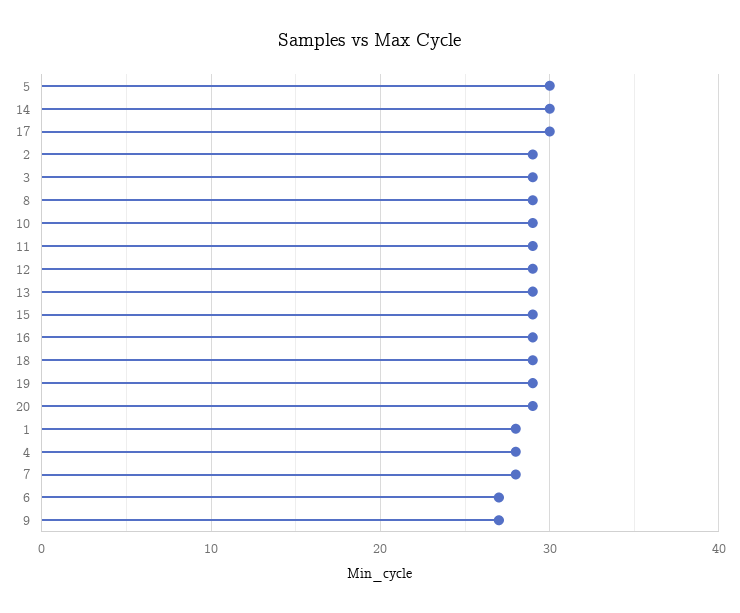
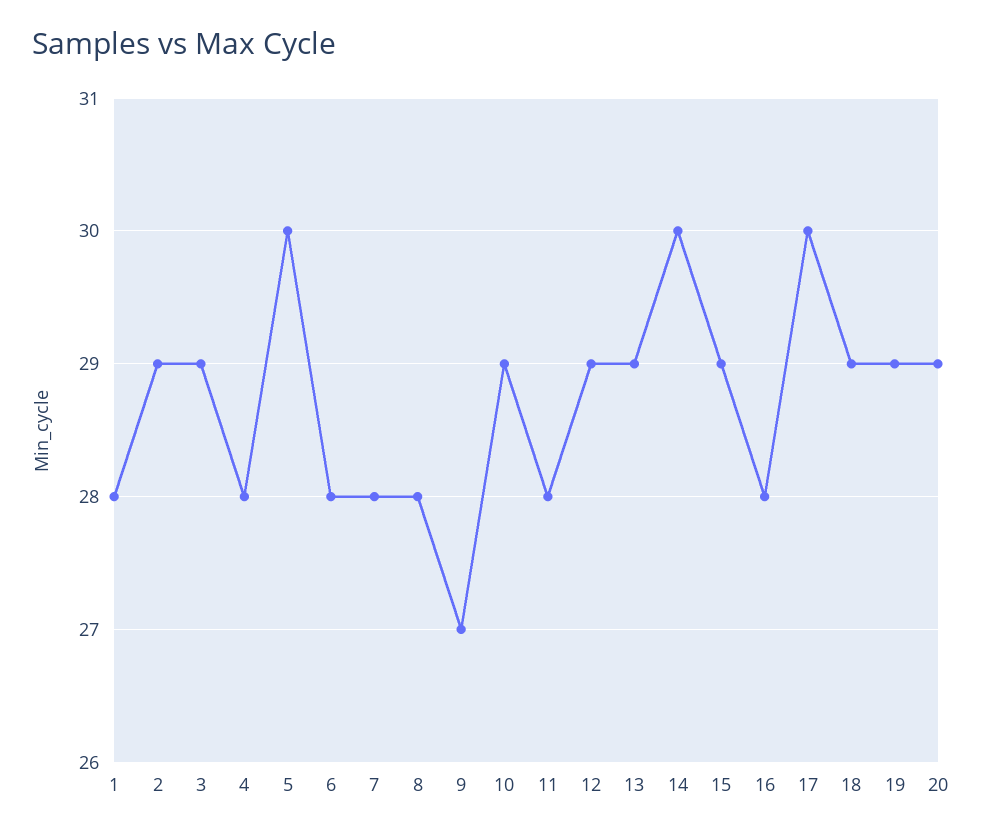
8: 29 -> 28
11: 29 -> 28
16: 29 -> 28
6: 27 -> 28

